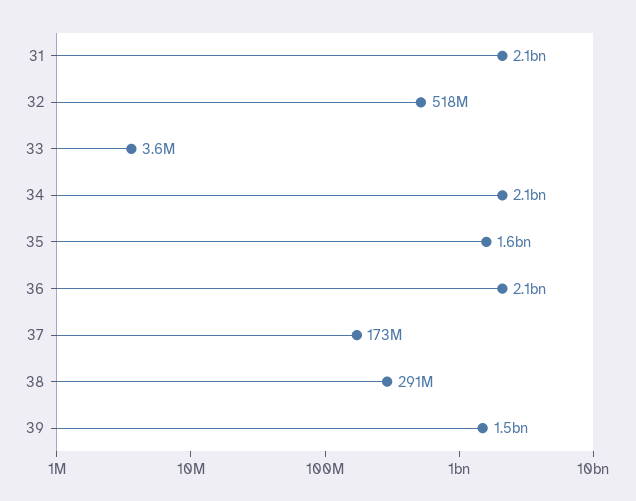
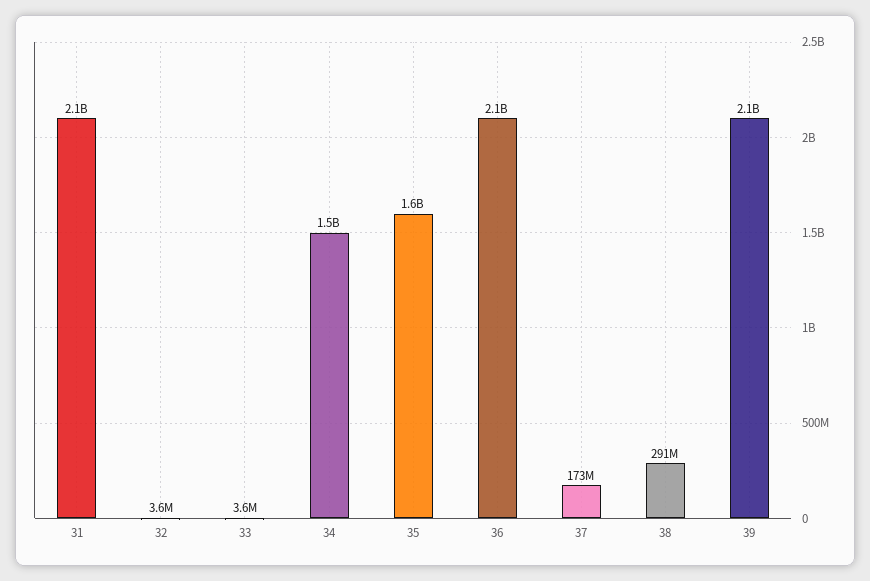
32: 518000000 -> 3600000
34: 2100000000 -> 1500000000
39: 1500000000 -> 2100000000

